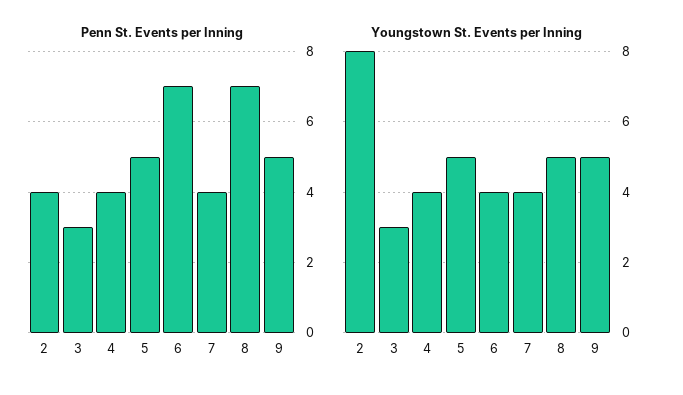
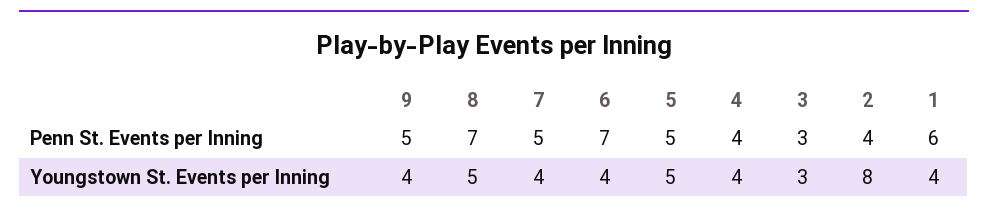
Penn St. Events per Inning, 7: 4 -> 5
Youngstown St. Events per Inning, 9: 5 -> 4
Penn St. Events per Inning, 1: none -> 6
Youngstown St. Events per Inning, 1: none -> 4

